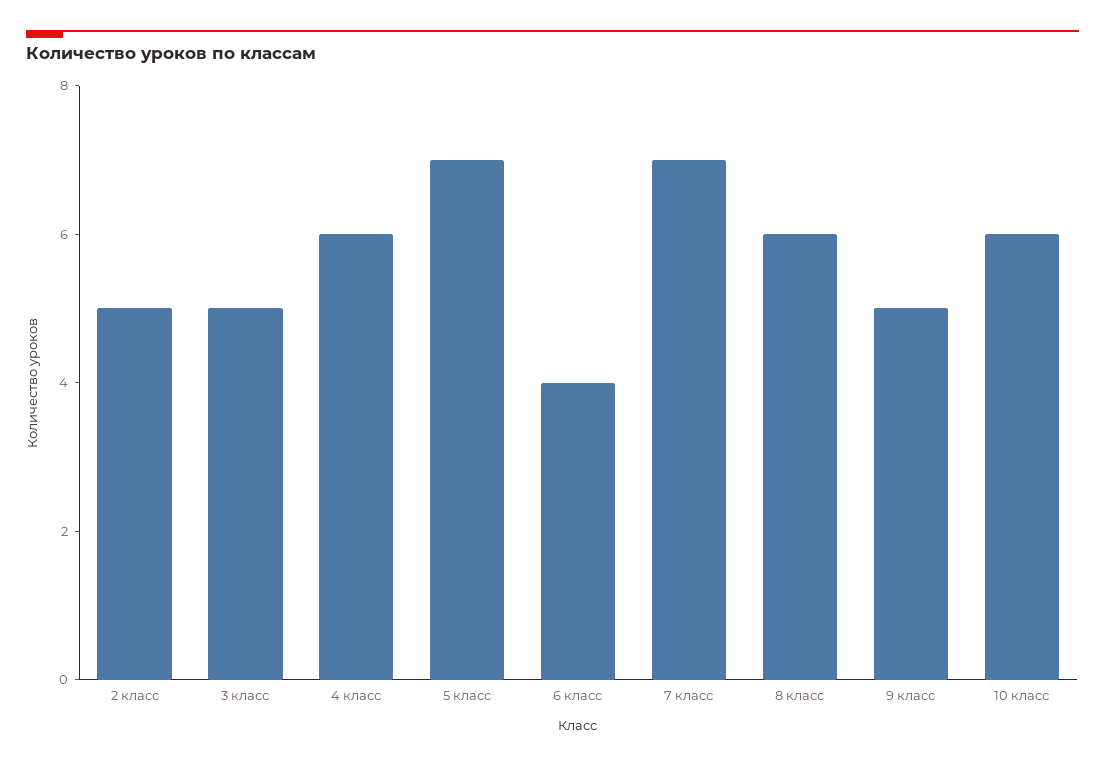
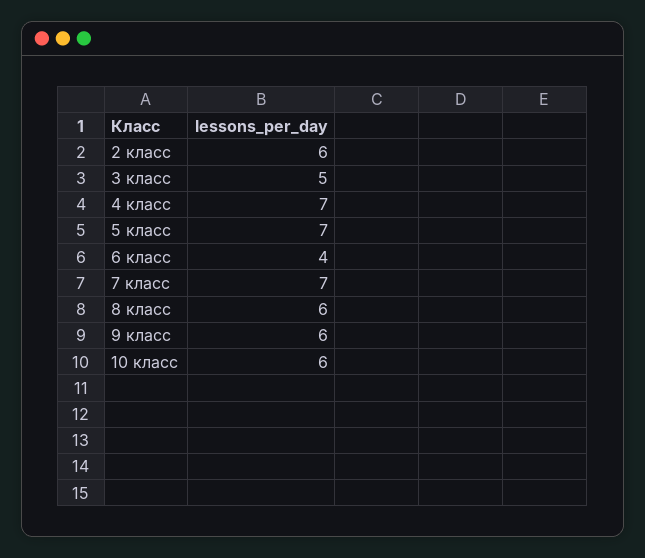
2 класс: 5 -> 6
4 класс: 6 -> 7
9 класс: 5 -> 6

